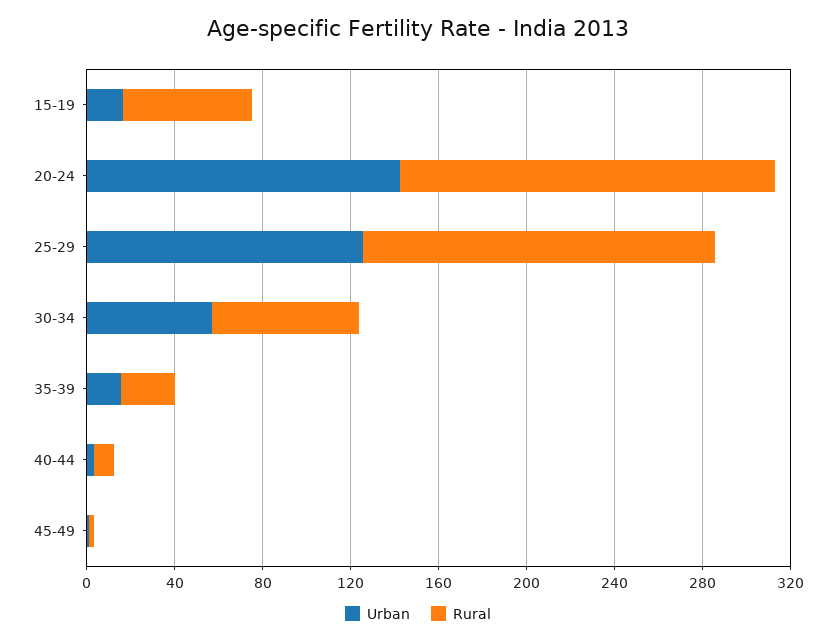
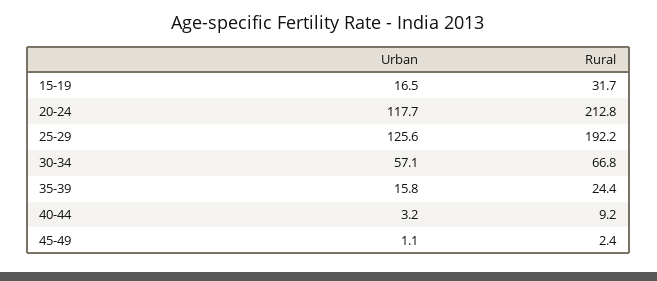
Rural, 15-19: 60 -> 31.7
Urban, 20-24: 140 -> 117.7
Rural, 20-24: 170 -> 212.8
Rural, 25-29: 160 -> 192.2

